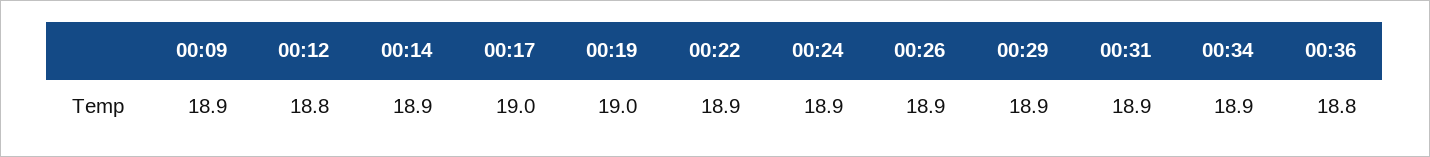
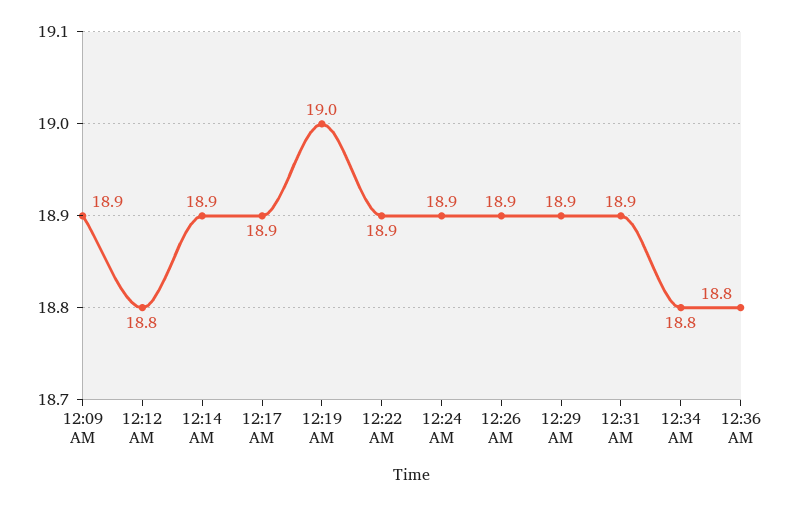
00:17: 19 -> 18.9
00:34: 18.9 -> 18.8

